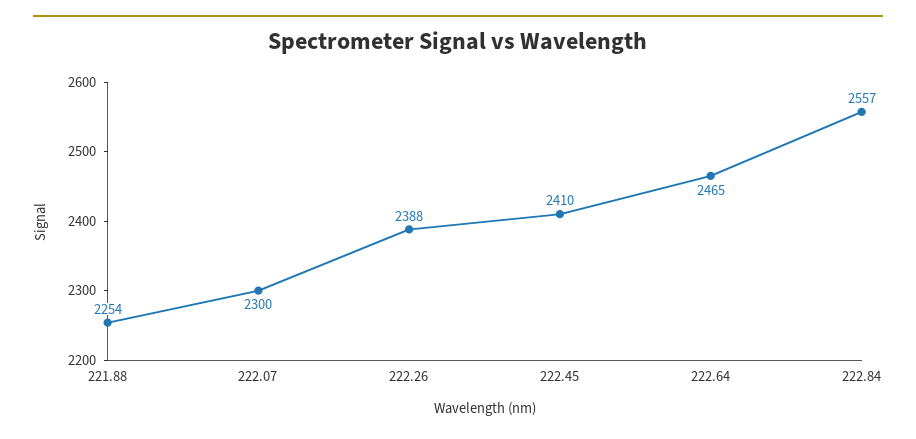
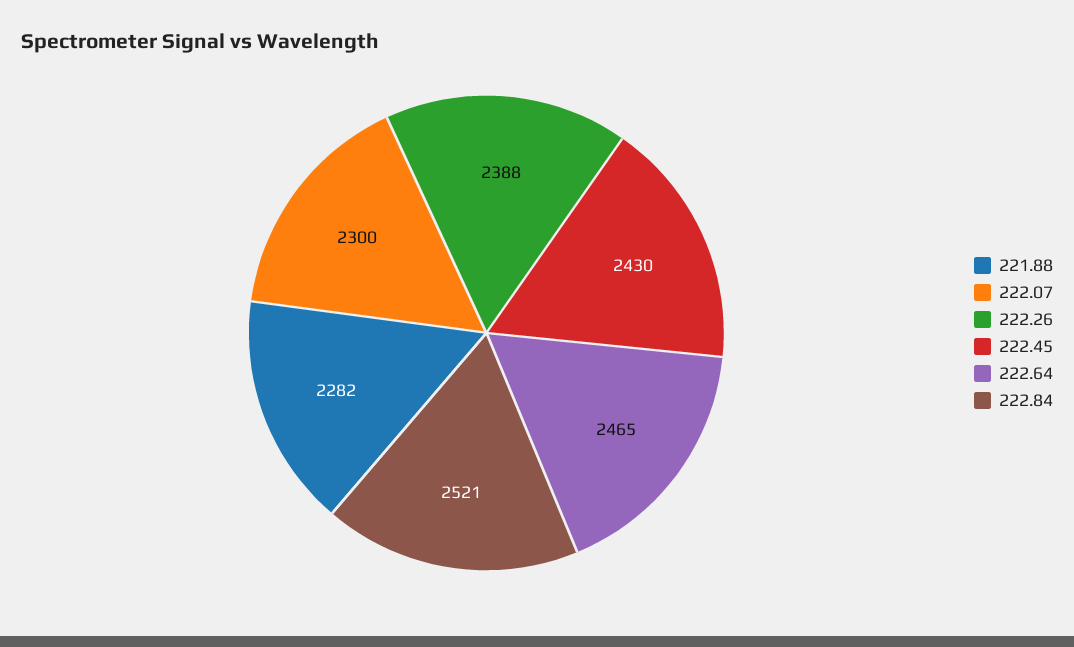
221.88: 2254 -> 2282
222.45: 2410 -> 2430
222.84: 2557 -> 2521

